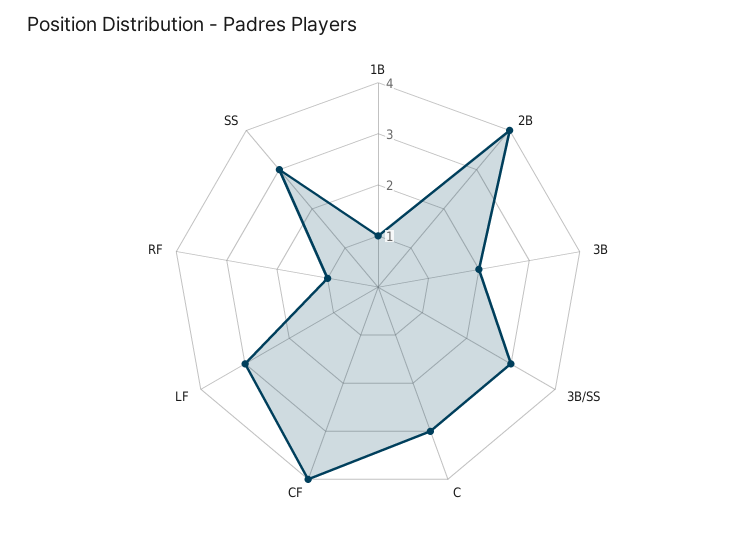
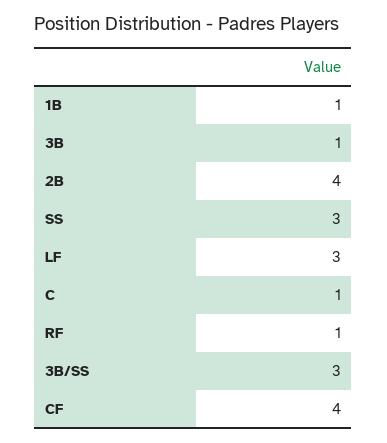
3B: 2 -> 1
C: 3 -> 1

